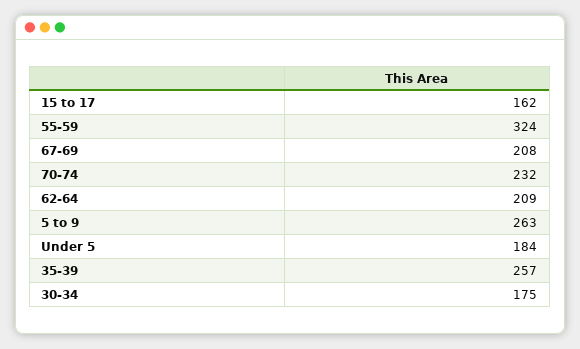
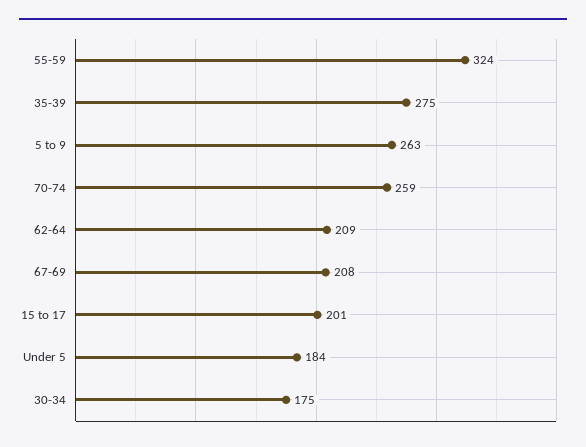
15 to 17: 162 -> 201
70-74: 232 -> 259
35-39: 257 -> 275

